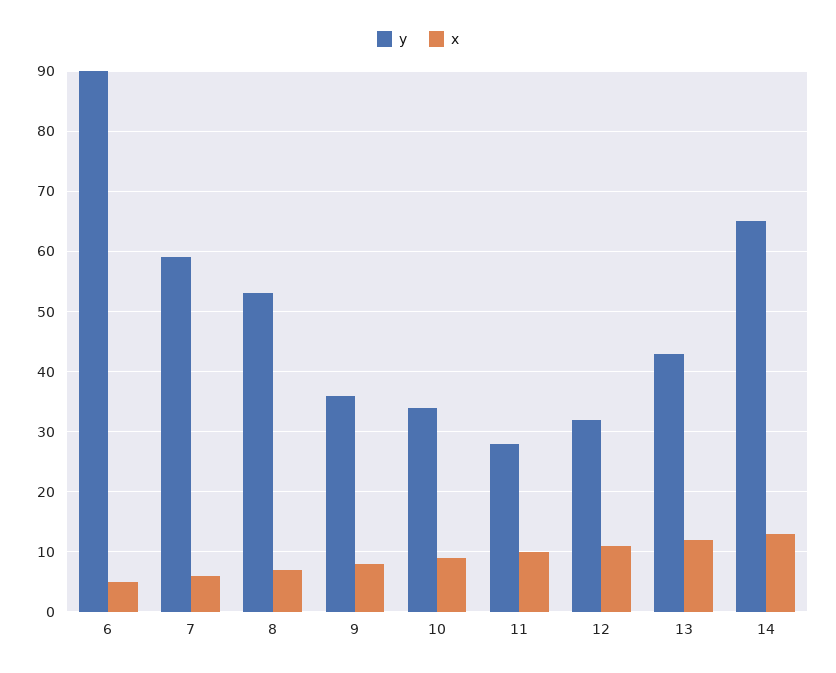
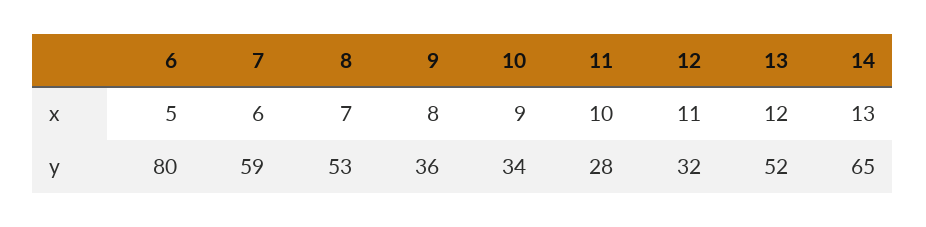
y, 6: 90 -> 80
y, 13: 43 -> 52

